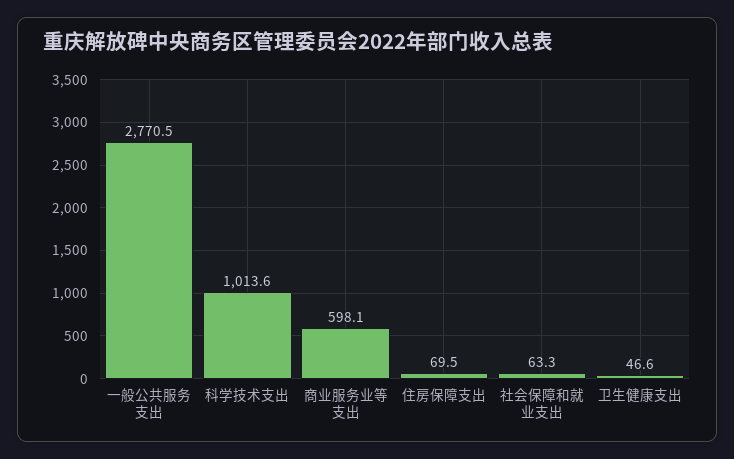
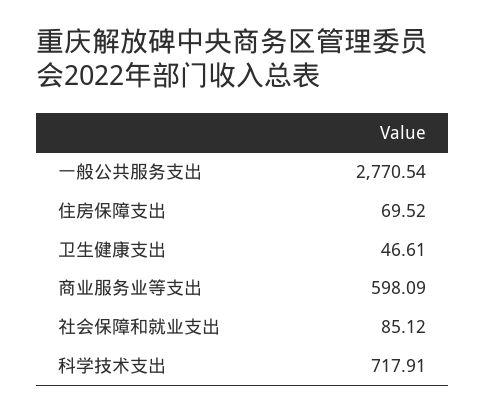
科学技术支出: 1013.6 -> 717.91
社会保障和就业支出: 63.3 -> 85.12

